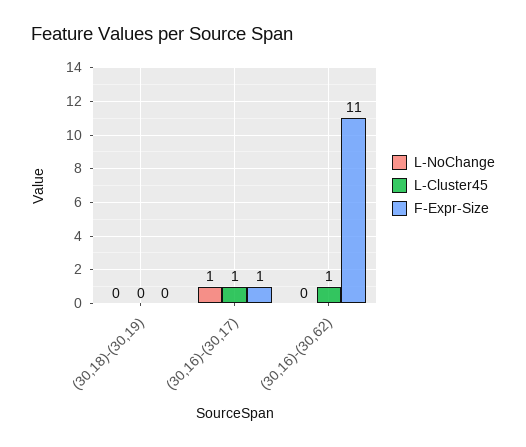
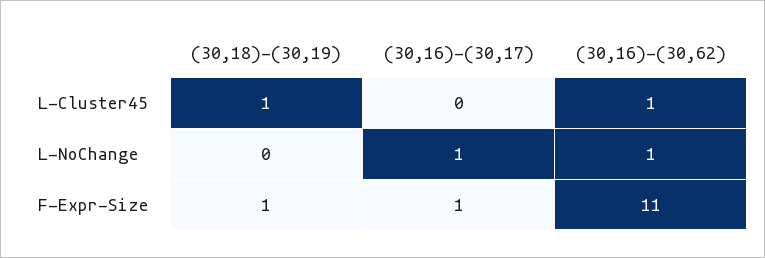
L-Cluster45, (30,18)-(30,19): 0 -> 1
F-Expr-Size, (30,18)-(30,19): 0 -> 1
L-Cluster45, (30,16)-(30,17): 1 -> 0
L-NoChange, (30,16)-(30,62): 0 -> 1

